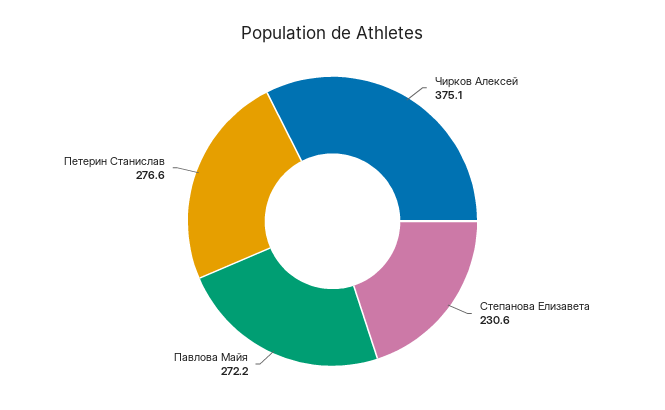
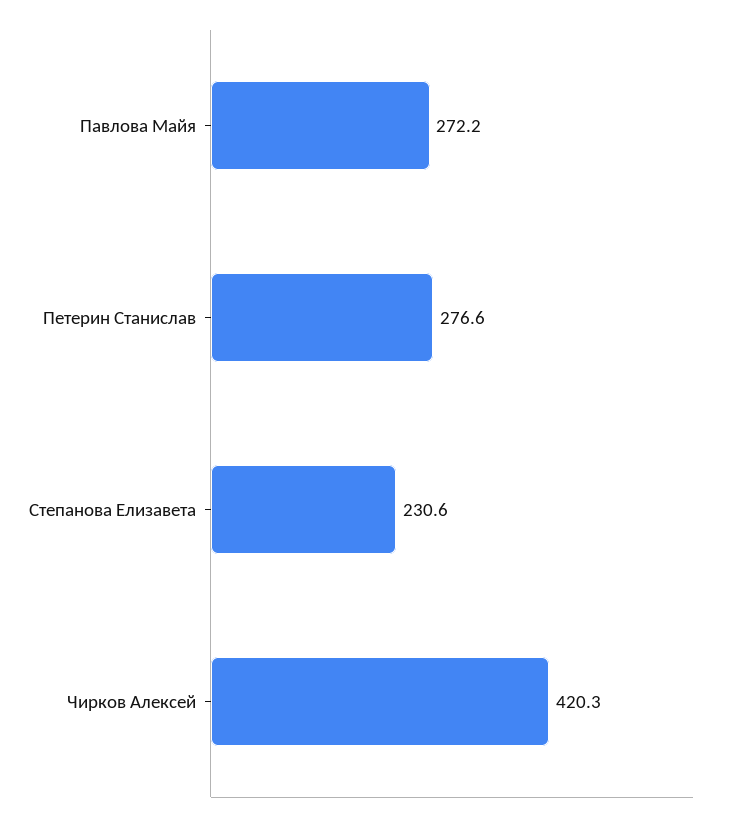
Чирков Алексей: 375.1 -> 420.3

